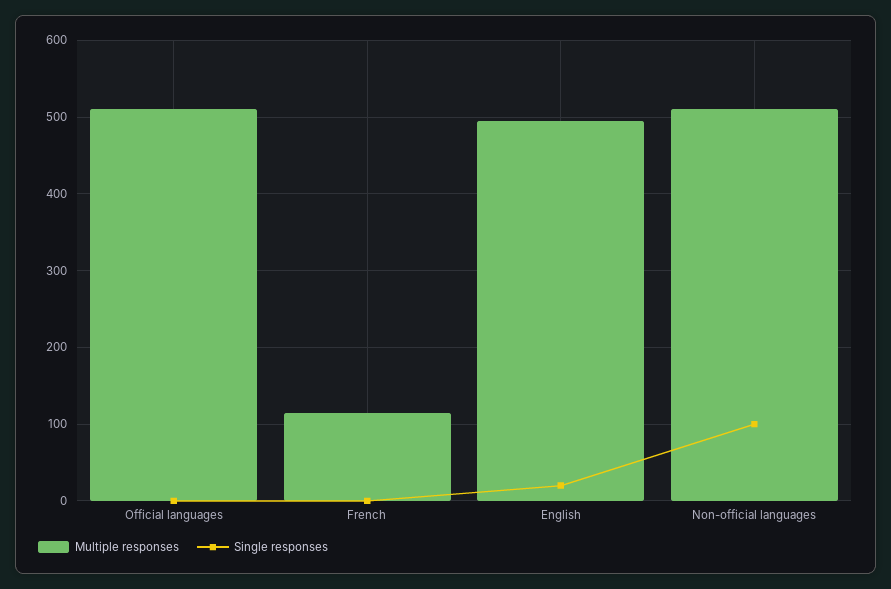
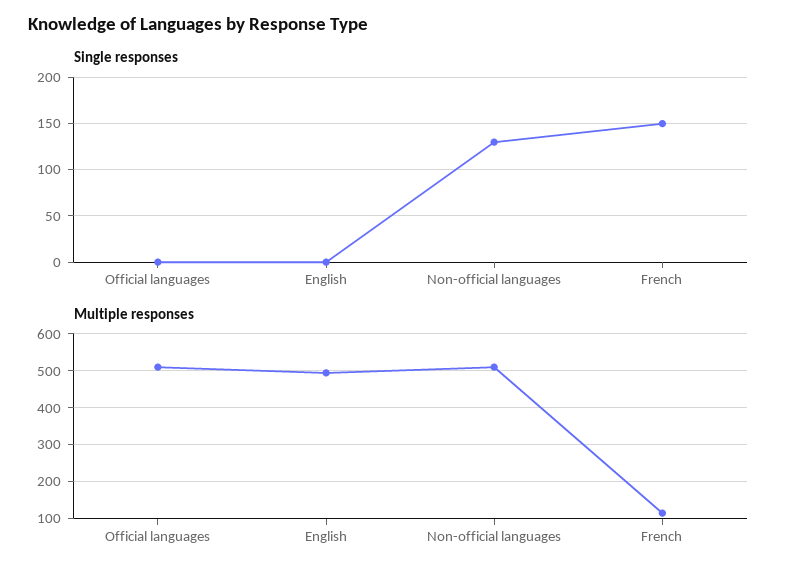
Single responses, French: 0 -> 150
Single responses, English: 20 -> 0
Single responses, Non-official languages: 100 -> 130

